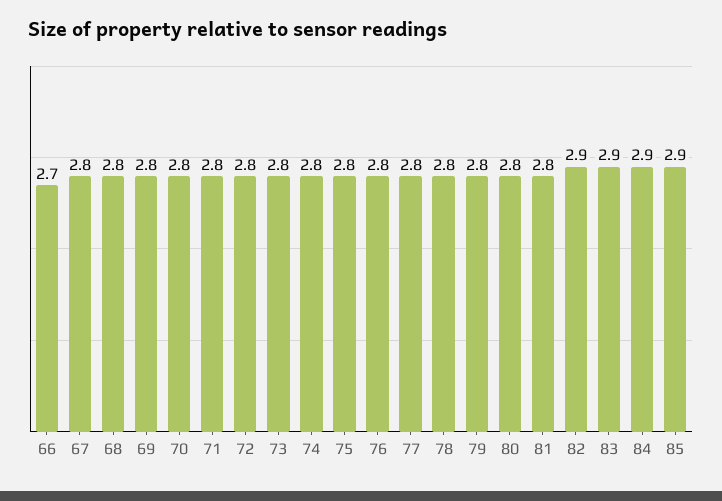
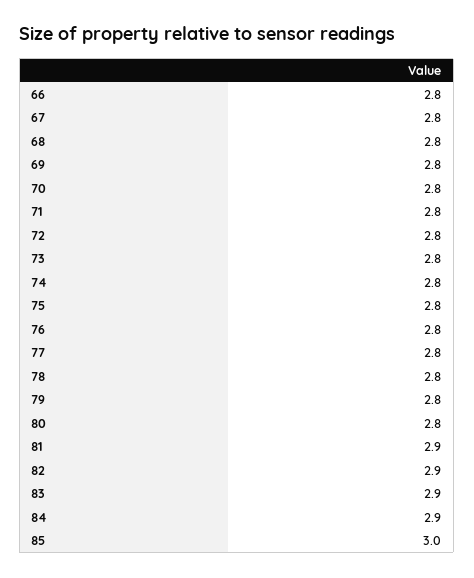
66: 2.7 -> 2.8
81: 2.8 -> 2.9
85: 2.9 -> 3

